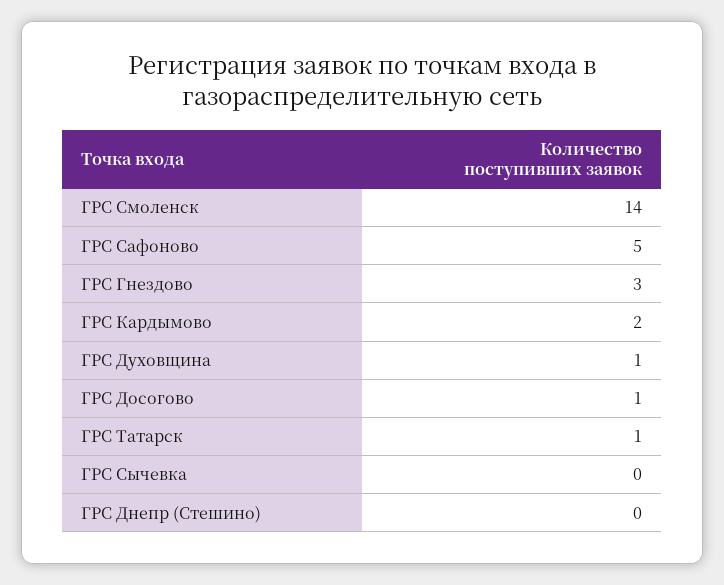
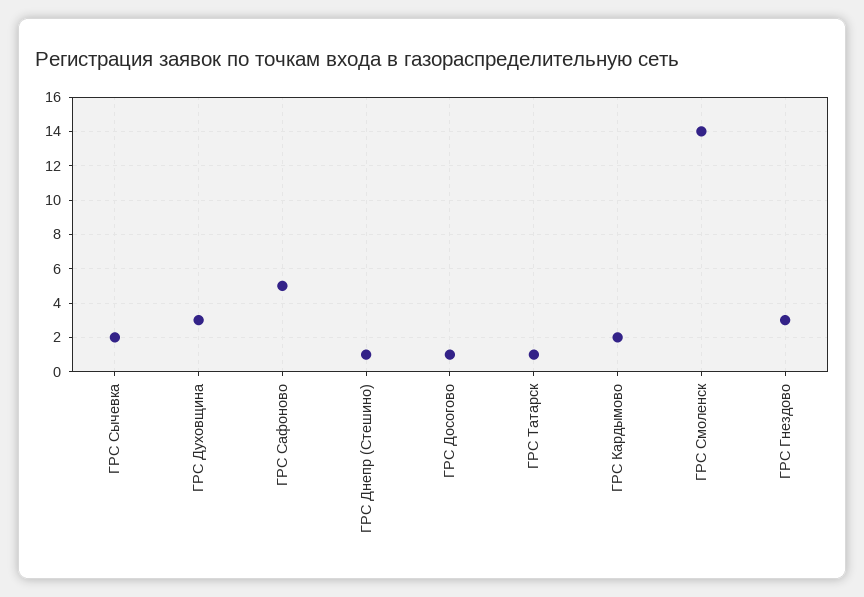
ГРС Духовщина: 1 -> 3
ГРС Сычевка: 0 -> 2
ГРС Днепр (Стешино): 0 -> 1

